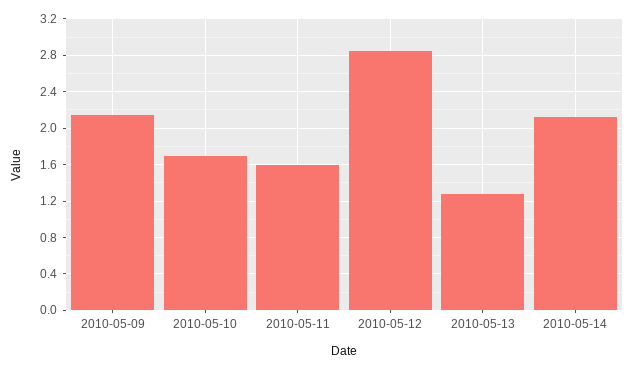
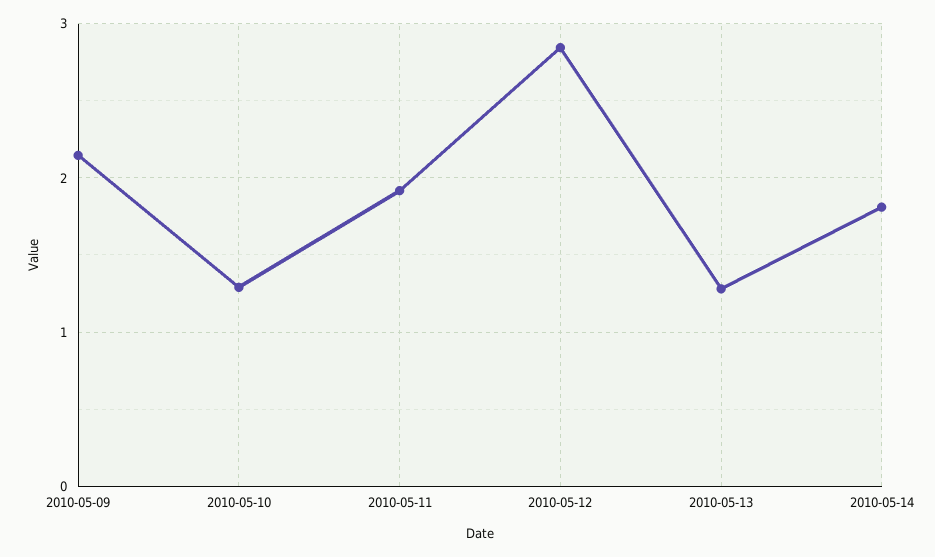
2010-05-10: 1.7 -> 1.3
2010-05-11: 1.6 -> 1.9
2010-05-14: 2.1 -> 1.8

